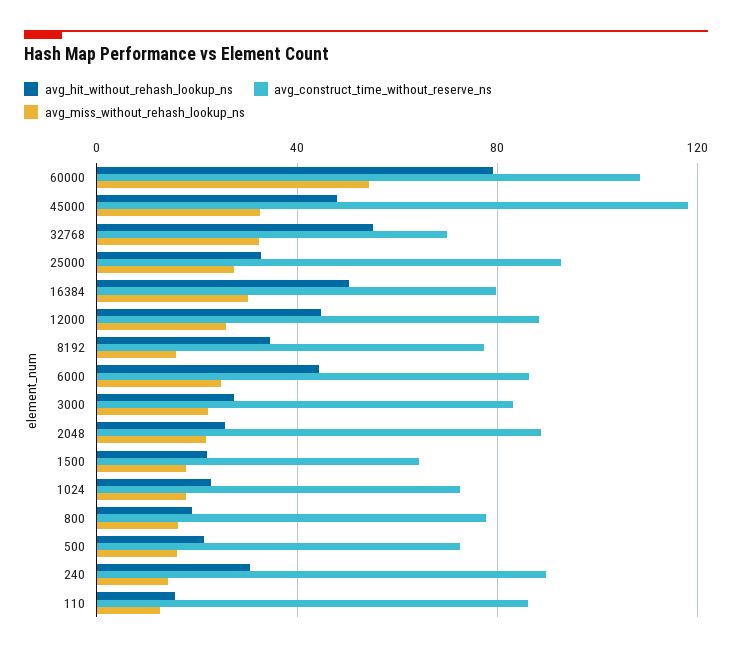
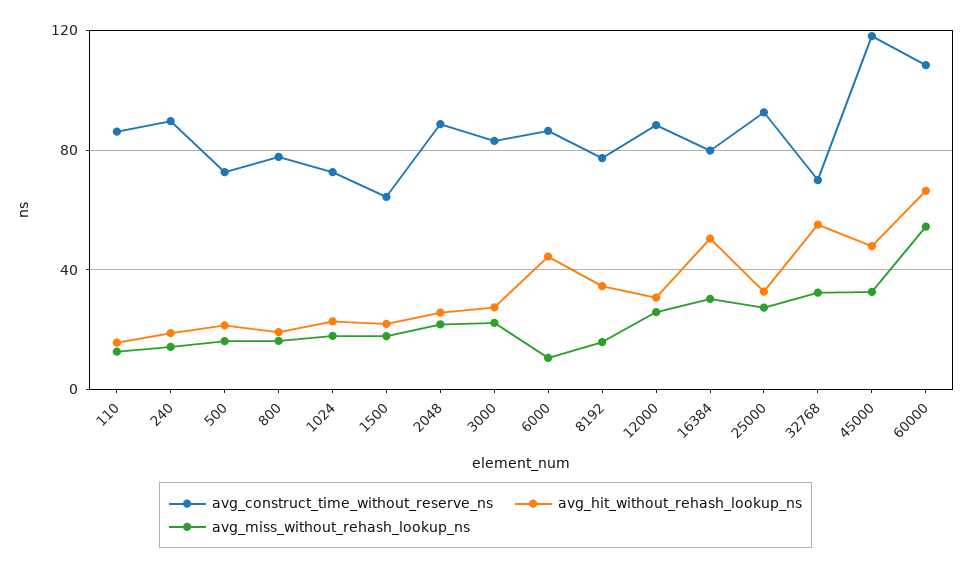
avg_hit_without_rehash_lookup_ns, 60000: 80 -> 65
avg_hit_without_rehash_lookup_ns, 12000: 45 -> 30
avg_miss_without_rehash_lookup_ns, 6000: 25 -> 10
avg_hit_without_rehash_lookup_ns, 240: 30 -> 20

